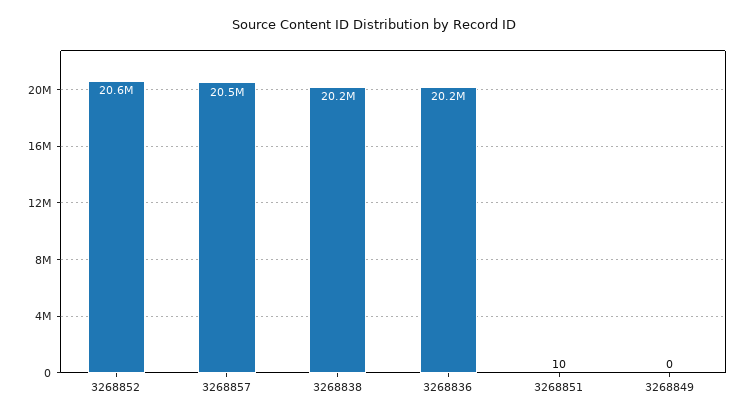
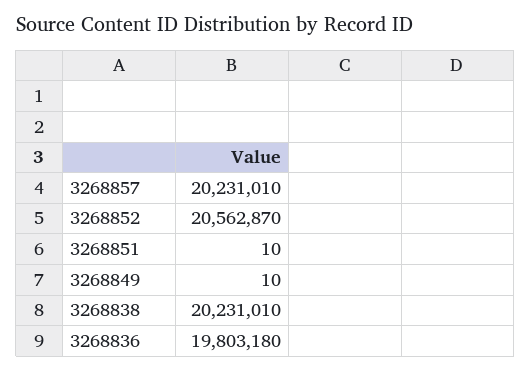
3268857: 20500000 -> 20231010
3268836: 20200000 -> 19803180
3268849: 0 -> 10

